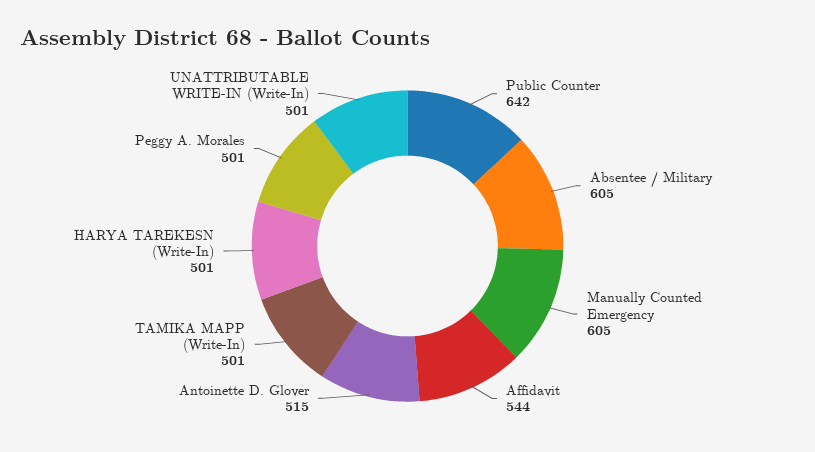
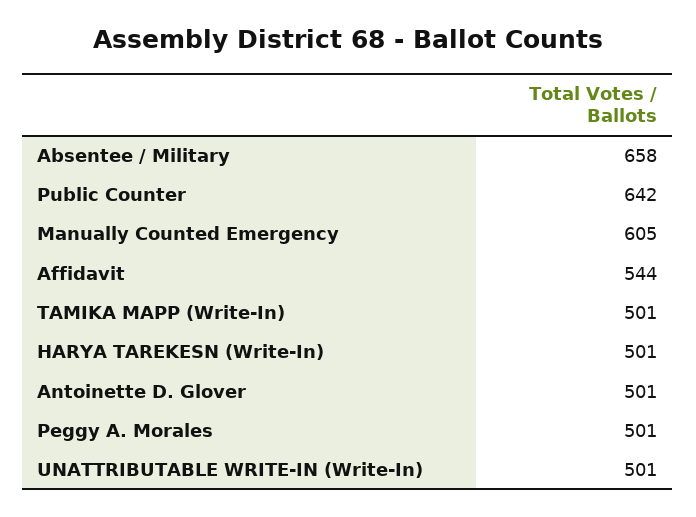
Absentee / Military: 605 -> 658
Antoinette D. Glover: 515 -> 501

